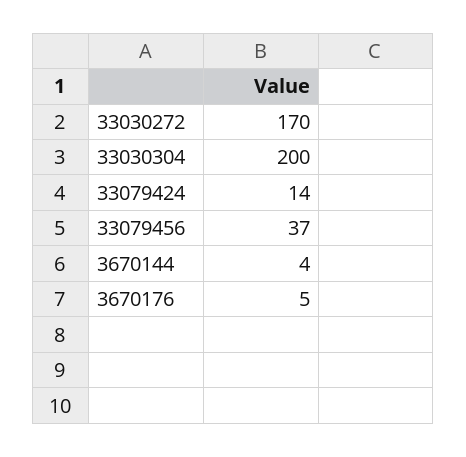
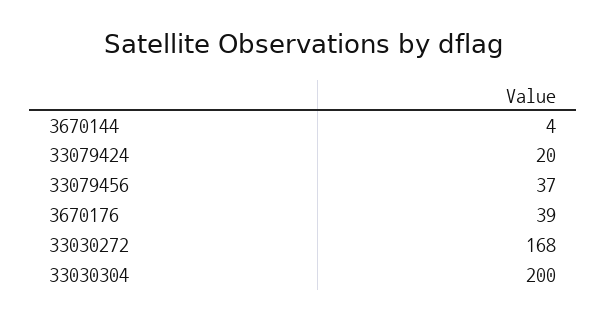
33030272: 170 -> 168
33079424: 14 -> 20
3670176: 5 -> 39

